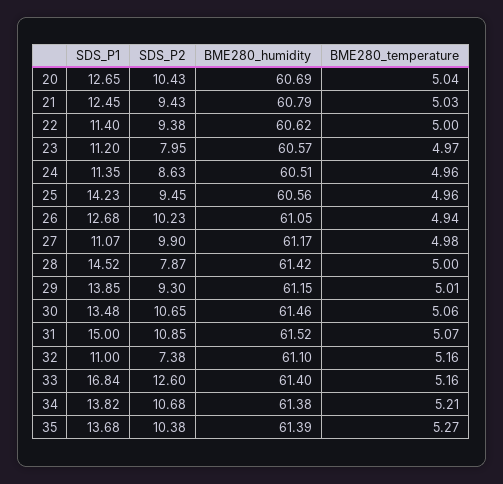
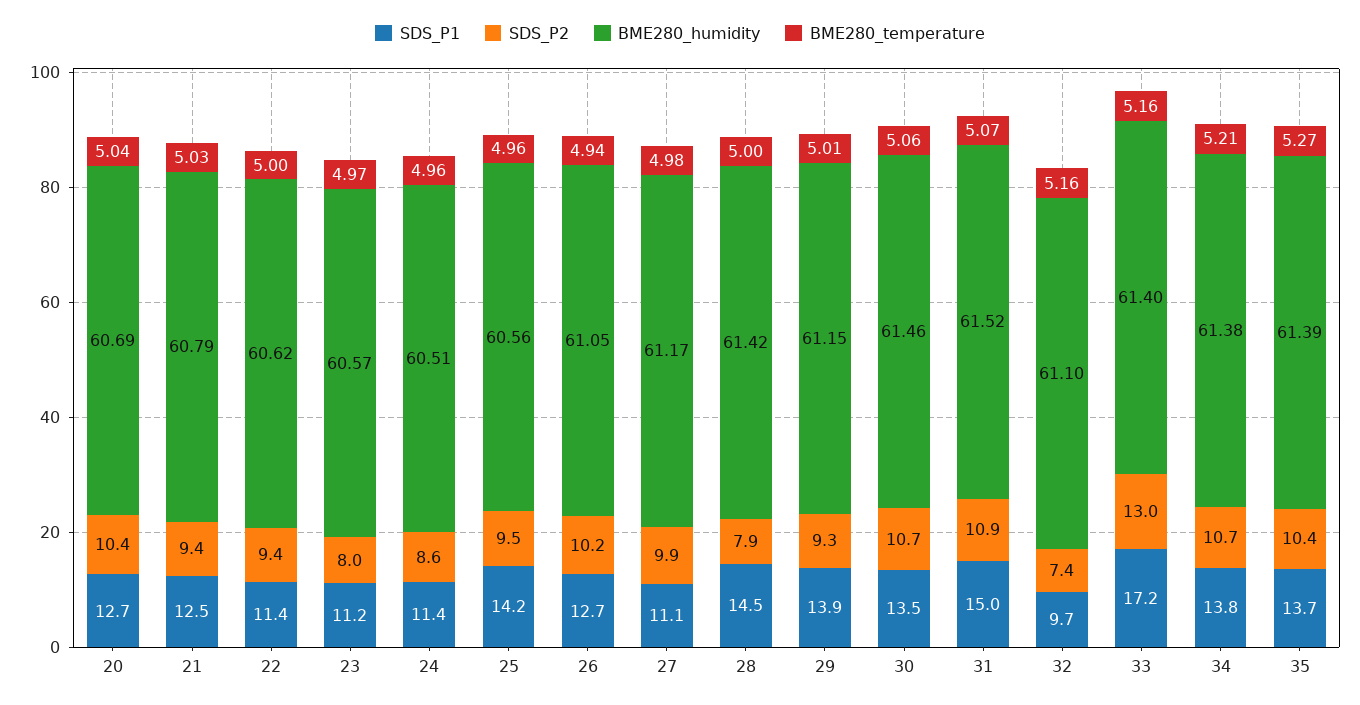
SDS_P1, 32: 11 -> 9.7
SDS_P1, 33: 16.84 -> 17.2
SDS_P2, 33: 12.6 -> 13

